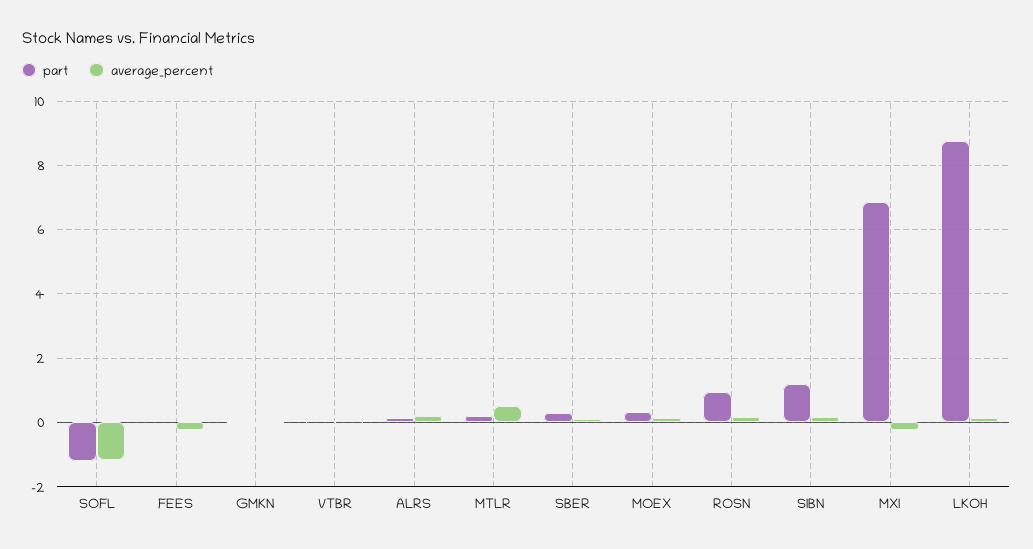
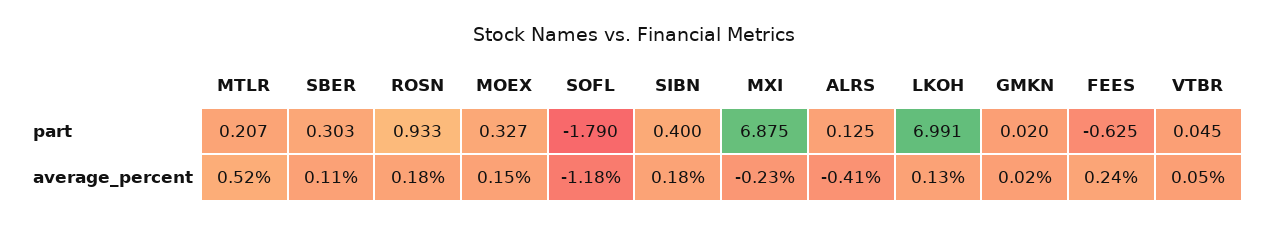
part, SOFL: -1.2 -> -1.79
part, FEES: 0 -> -0.625
average_percent, FEES: -0.2 -> 0.24
average_percent, ALRS: 0.2 -> -0.41
part, SIBN: 1.2 -> 0.4
part, LKOH: 8.8 -> 6.991

